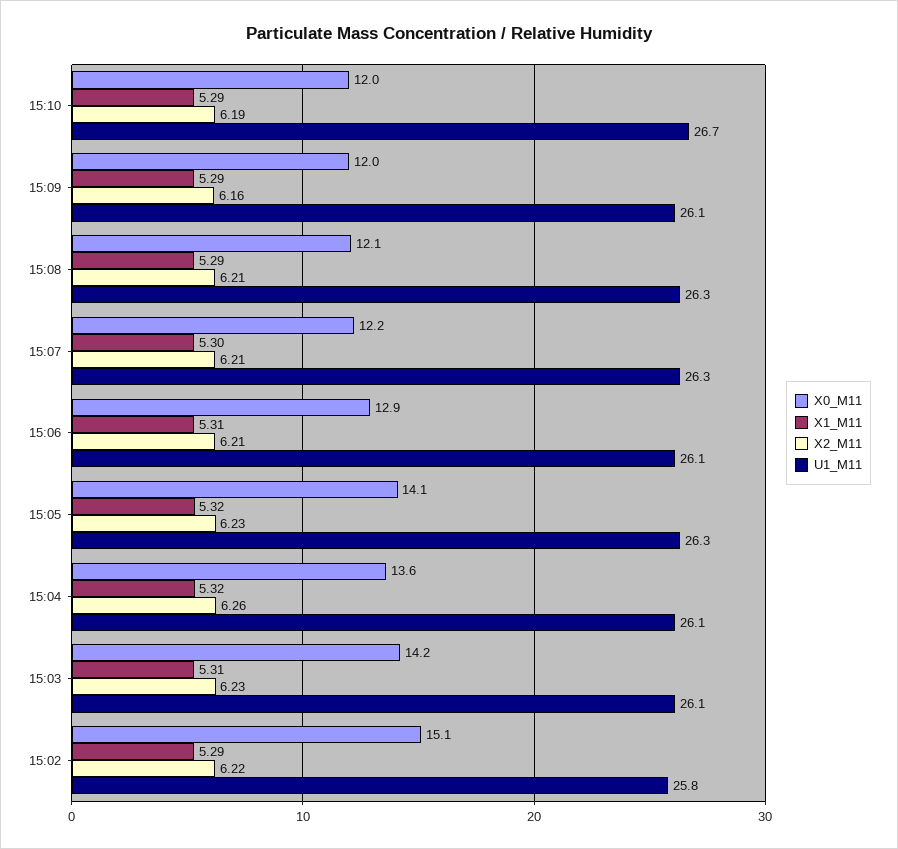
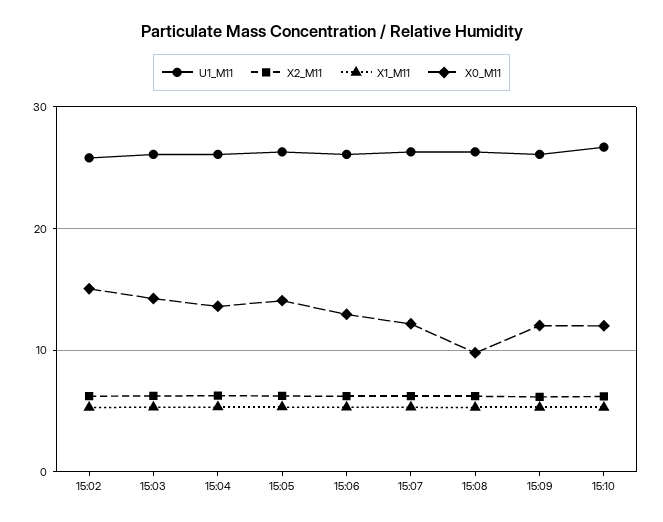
X0_M11, 15:08: 12.1 -> 10

